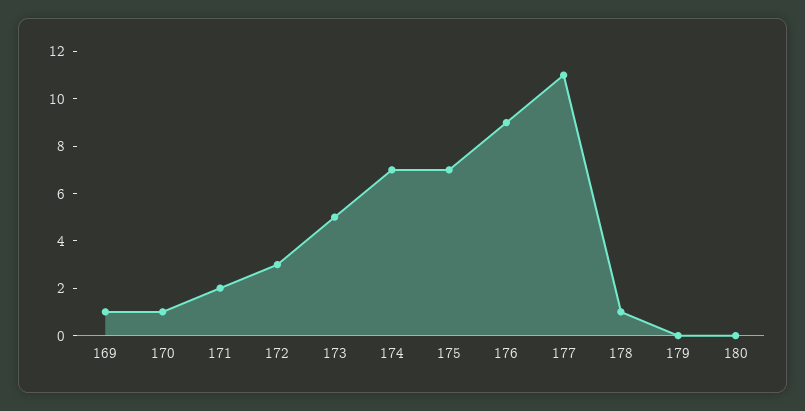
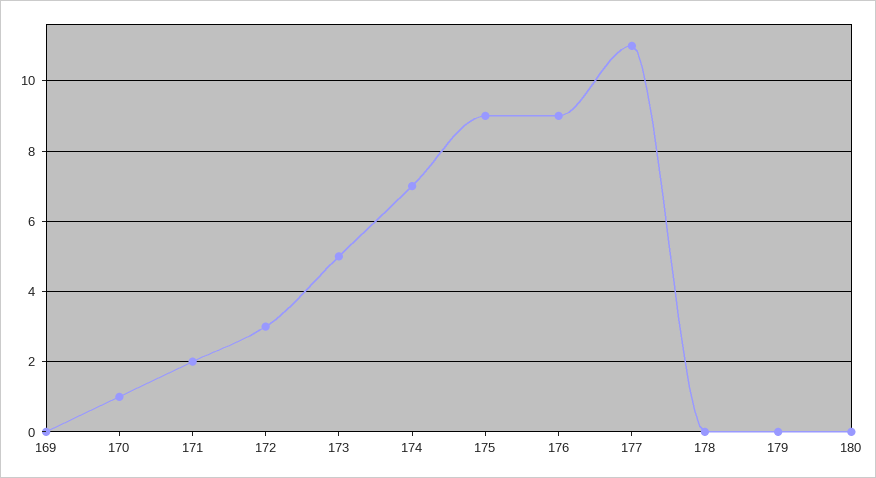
169: 1 -> 0
175: 7 -> 9
178: 1 -> 0

